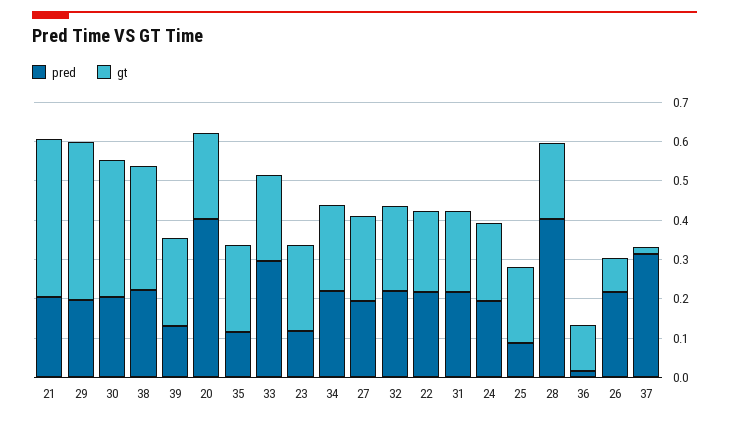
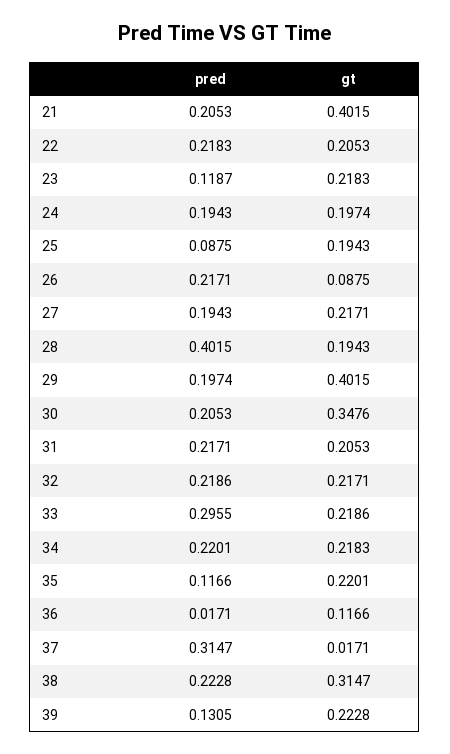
pred, 20: 0.4 -> none
gt, 20: 0.225 -> none

